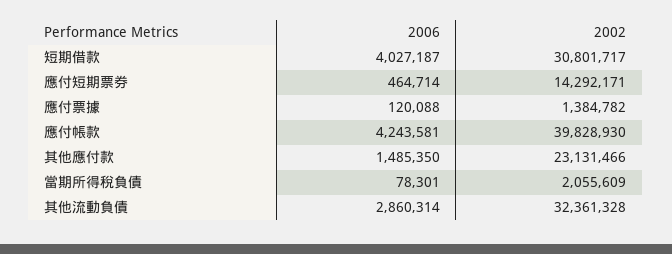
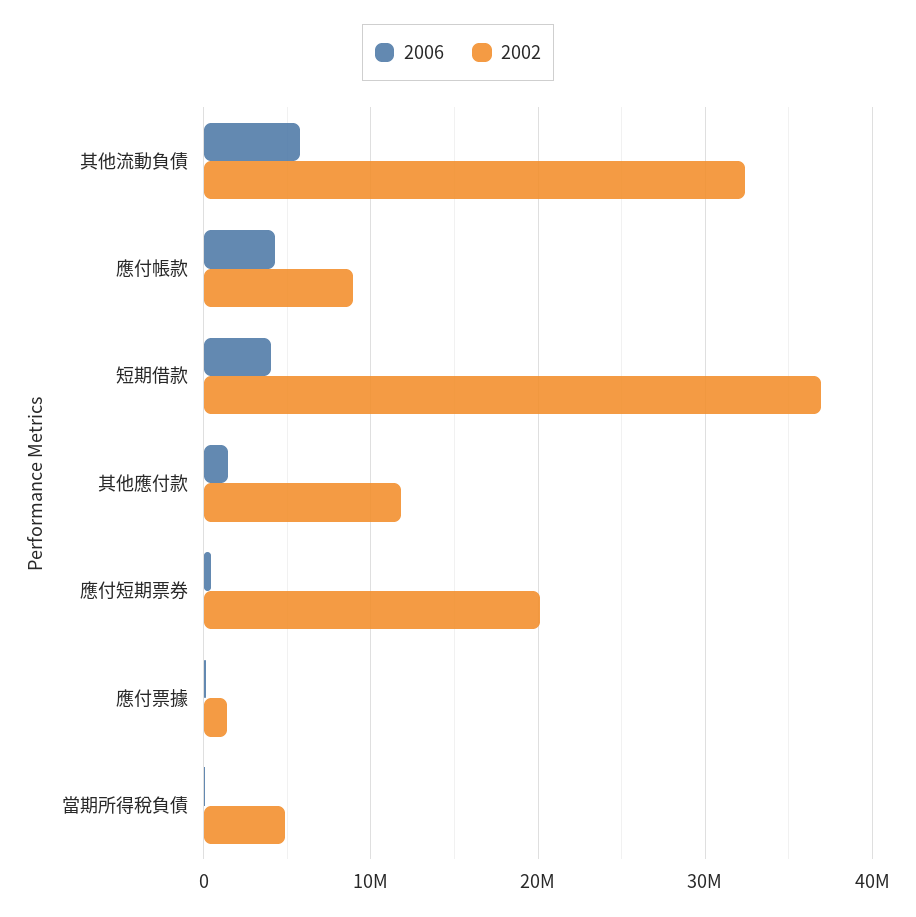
2002, 短期借款: 30801717 -> 37000000
2002, 應付短期票券: 14292171 -> 20000000
2002, 應付帳款: 39828930 -> 9000000
2002, 其他應付款: 23131466 -> 12000000
2002, 當期所得稅負債: 2055609 -> 5000000
2006, 其他流動負債: 2860314 -> 6000000

